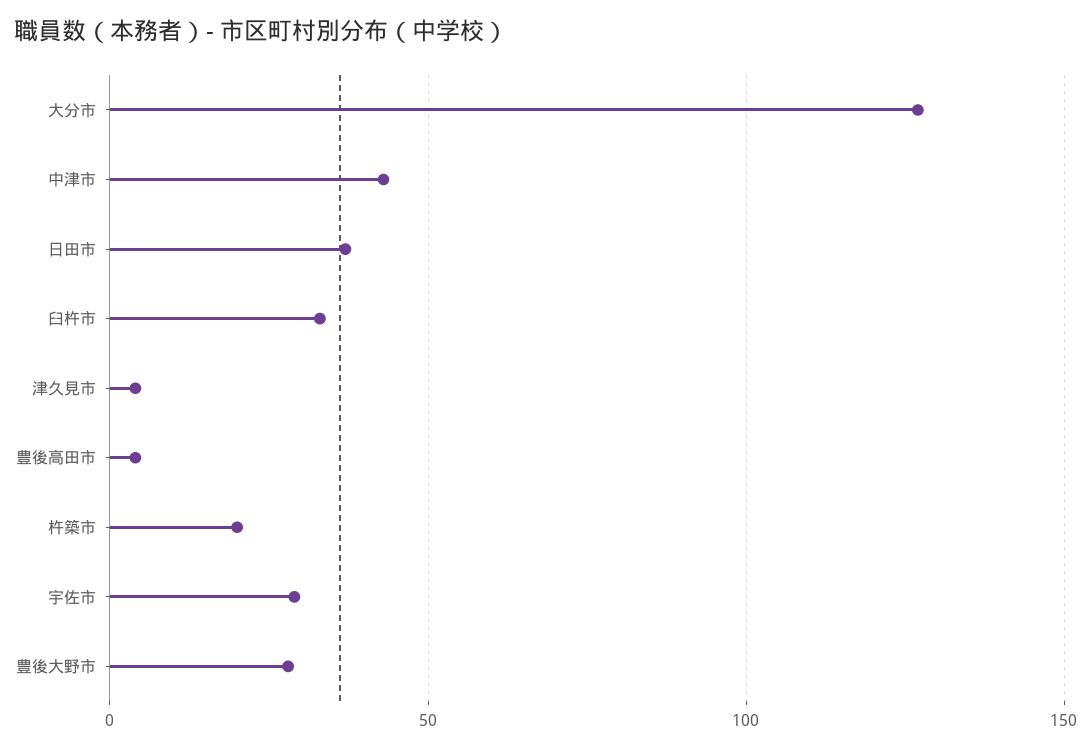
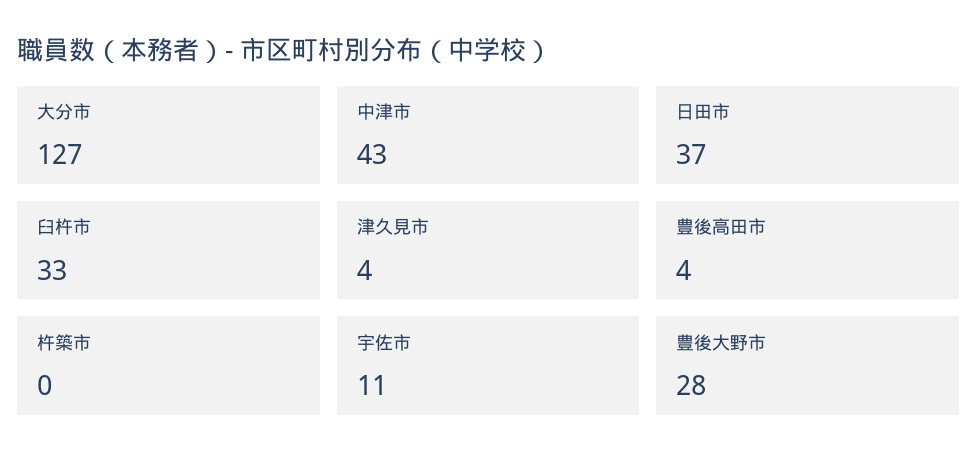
杵築市: 20 -> 0
宇佐市: 30 -> 11

